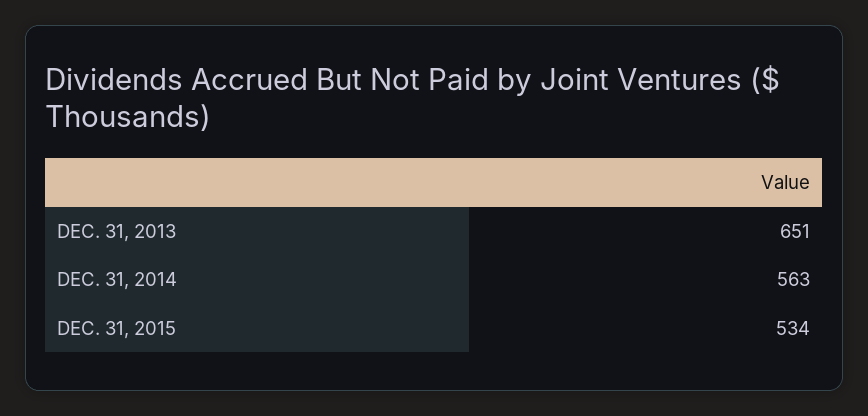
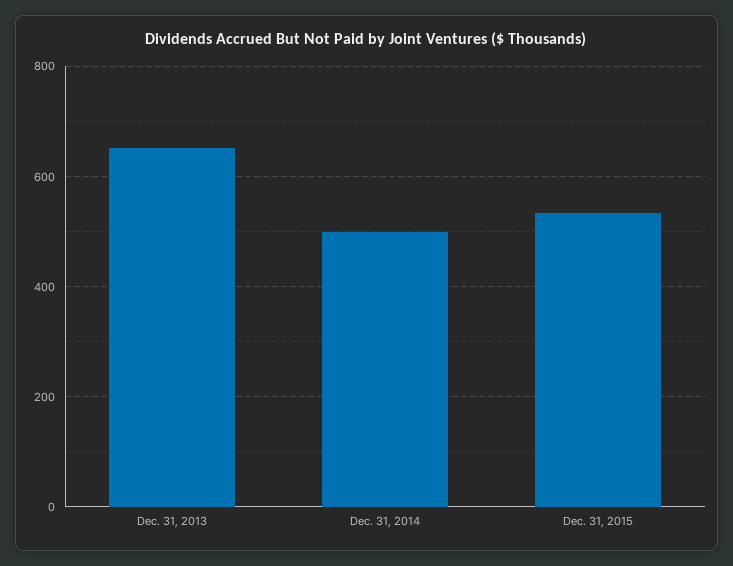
DEC. 31, 2014: 563 -> 500

